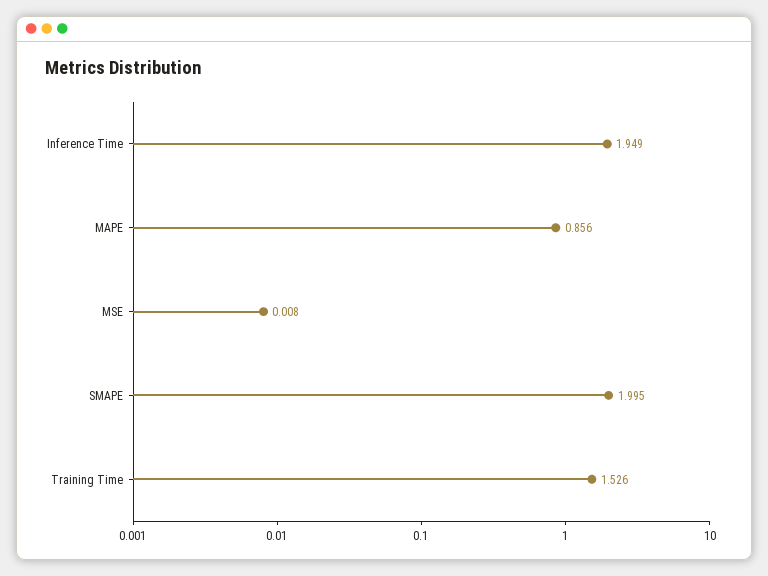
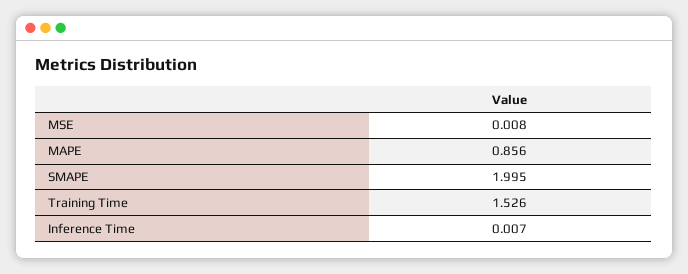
Inference Time: 1.949 -> 0.007

